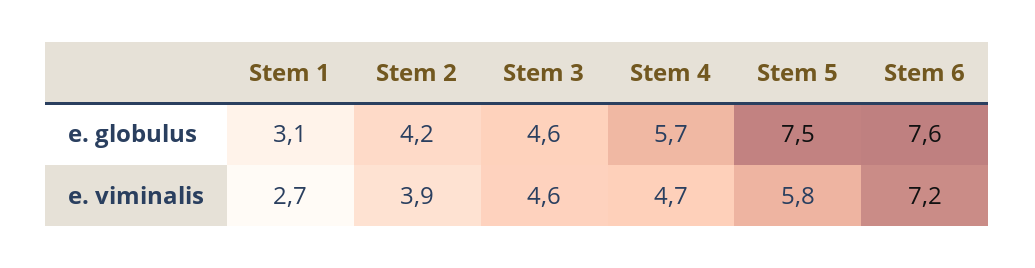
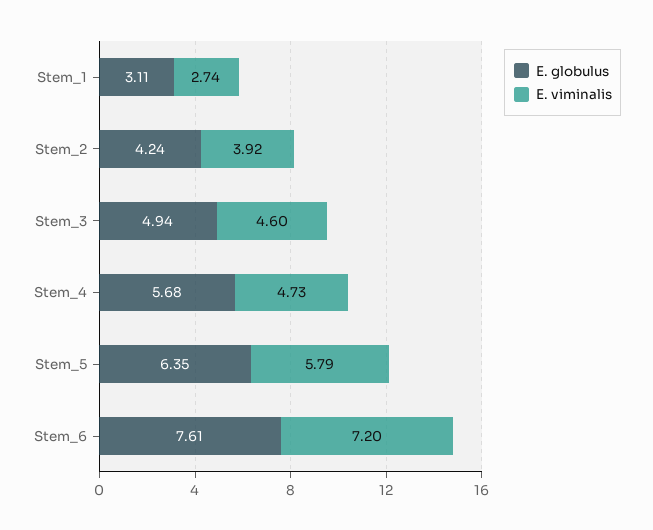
e. globulus, Stem 3: 4.6 -> 4.94
e. globulus, Stem 5: 7.5 -> 6.35

